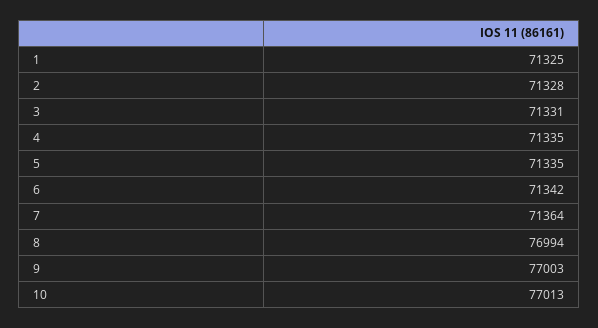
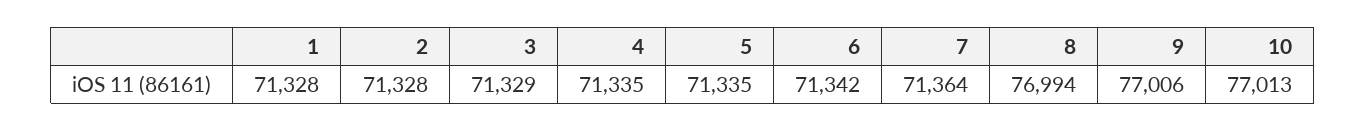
1: 71325 -> 71328
3: 71331 -> 71329
9: 77003 -> 77006

